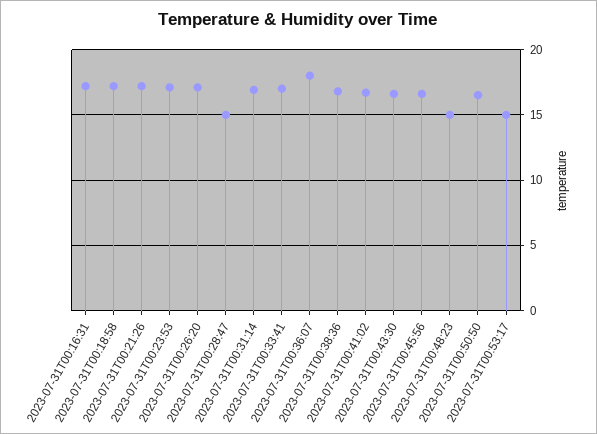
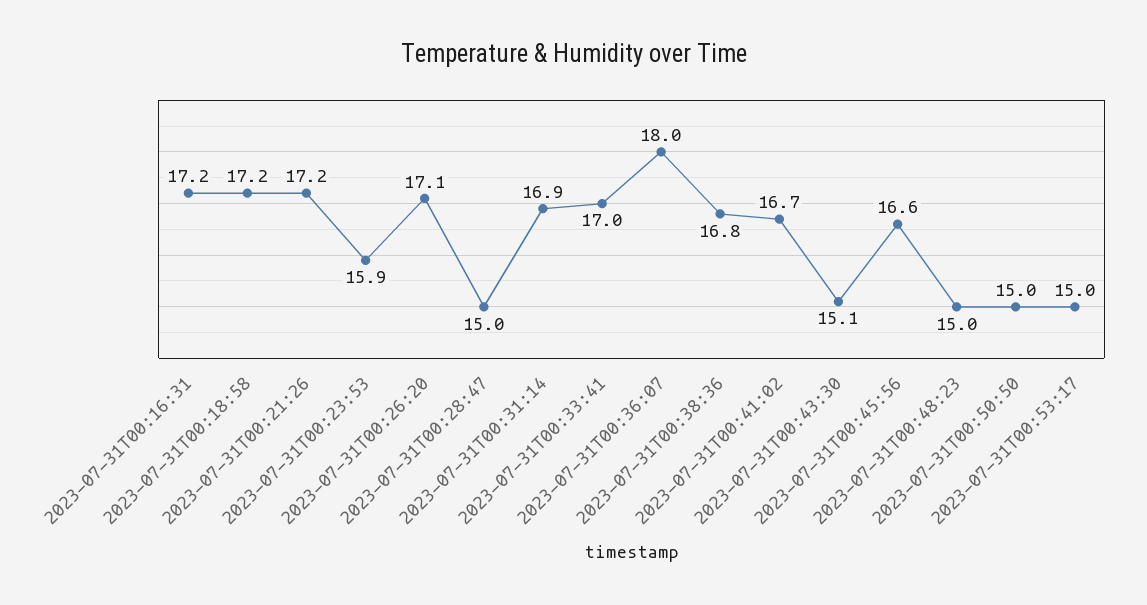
2023-07-31T00:23:53: 17 -> 15.9
2023-07-31T00:43:30: 16.5 -> 15.1
2023-07-31T00:50:50: 16.5 -> 15

